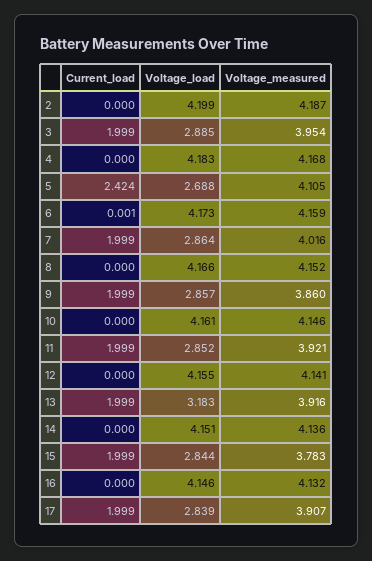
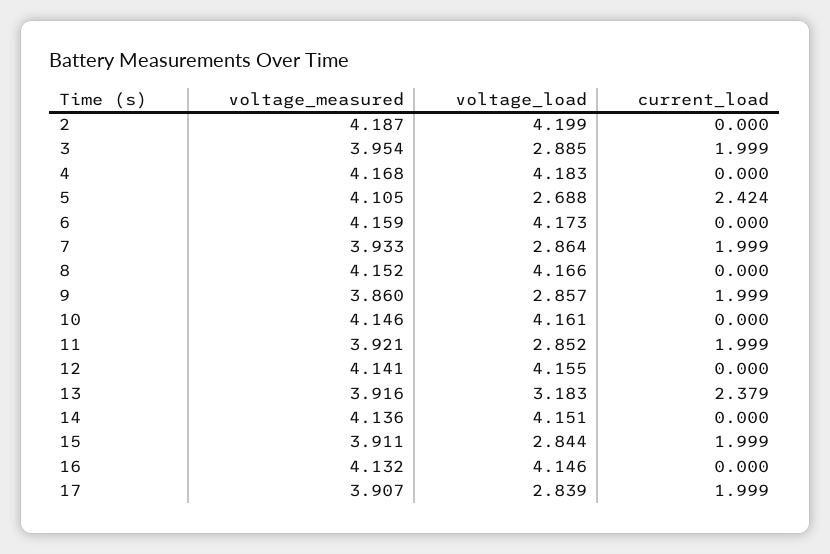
Current_load, 6: 0.001 -> 0
Voltage_measured, 7: 4.016 -> 3.933
Current_load, 13: 1.999 -> 2.379
Voltage_measured, 15: 3.783 -> 3.911

